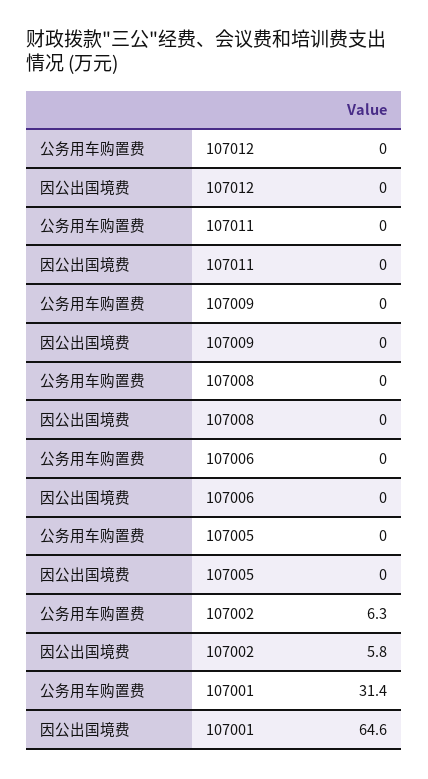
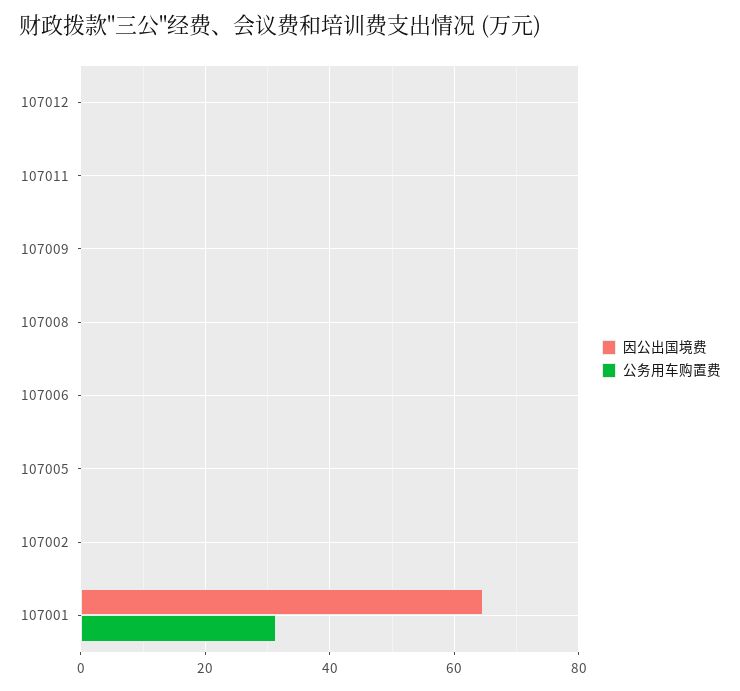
公务用车购置费, 107002: 6.3 -> 0
因公出国境费, 107002: 5.8 -> 0

